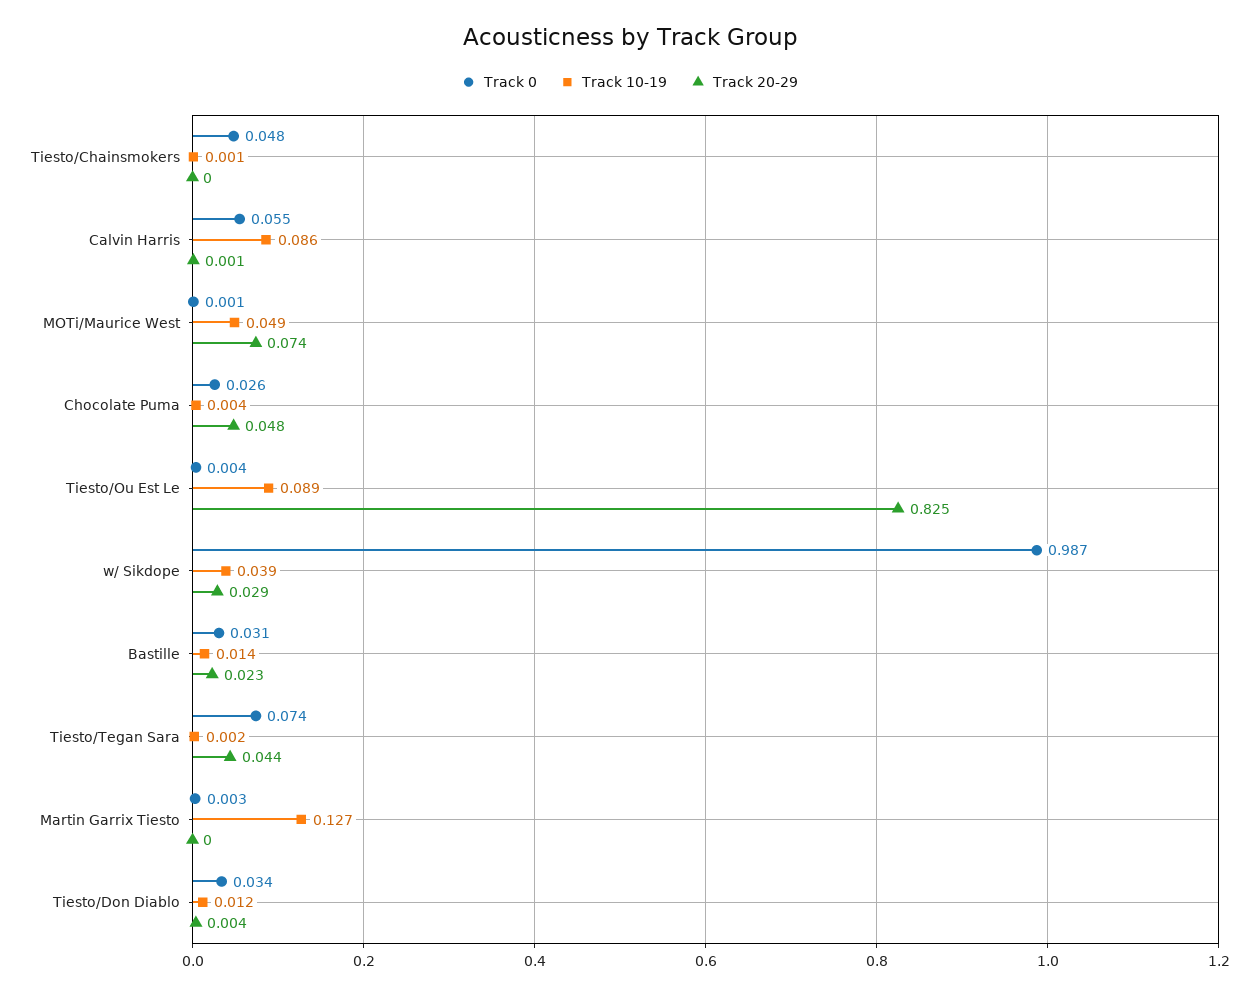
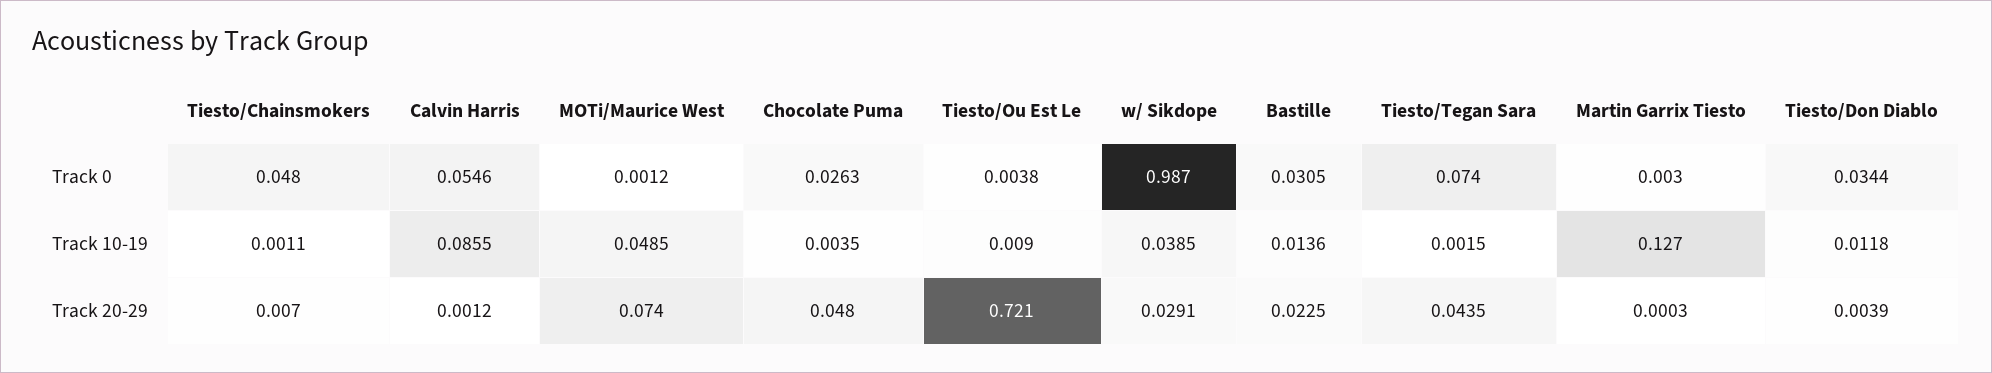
Track 20-29, Tiesto/Chainsmokers: 0 -> 0.007
Track 10-19, Tiesto/Ou Est Le: 0.089 -> 0.009
Track 20-29, Tiesto/Ou Est Le: 0.825 -> 0.721

